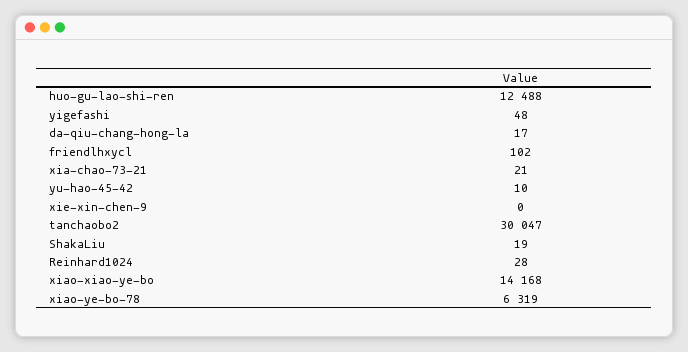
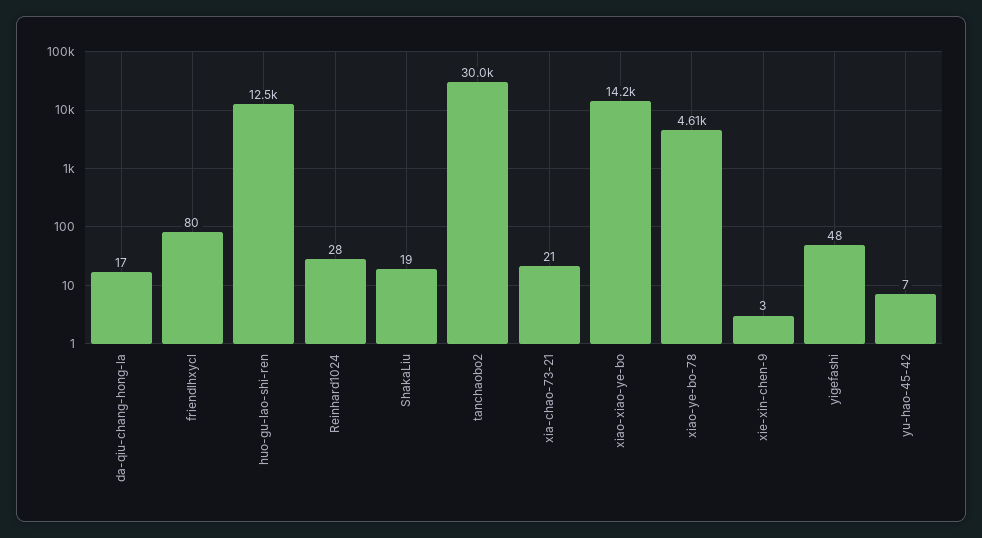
friendlhxycl: 102 -> 80
yu-hao-45-42: 10 -> 7
xie-xin-chen-9: 0 -> 3
xiao-ye-bo-78: 6319 -> 4610

